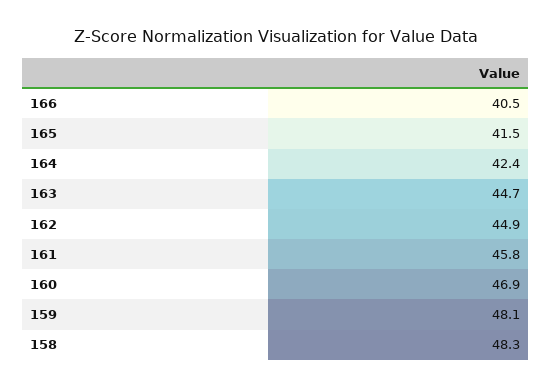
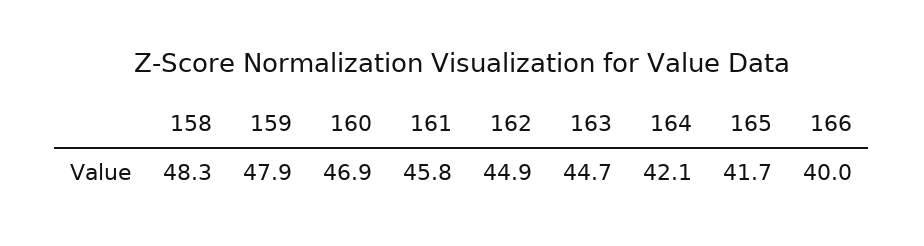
166: 40.5 -> 40
165: 41.5 -> 41.7
164: 42.4 -> 42.1
159: 48.1 -> 47.9

